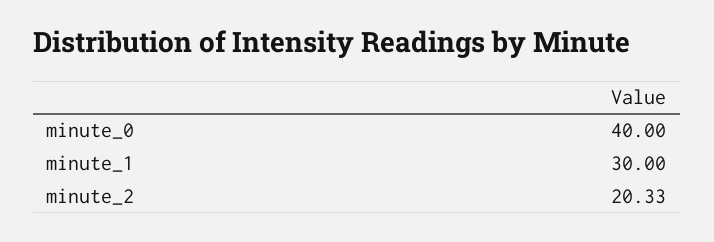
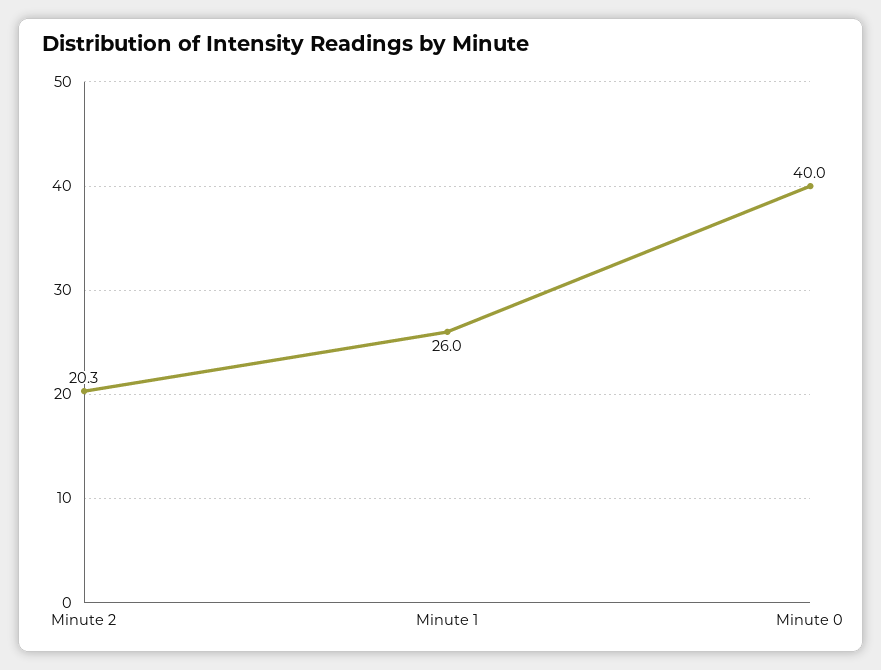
minute_1: 30 -> 26

